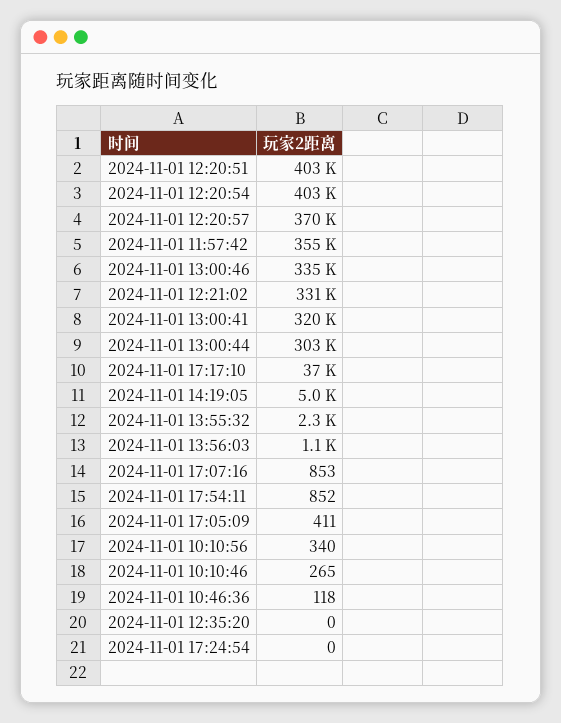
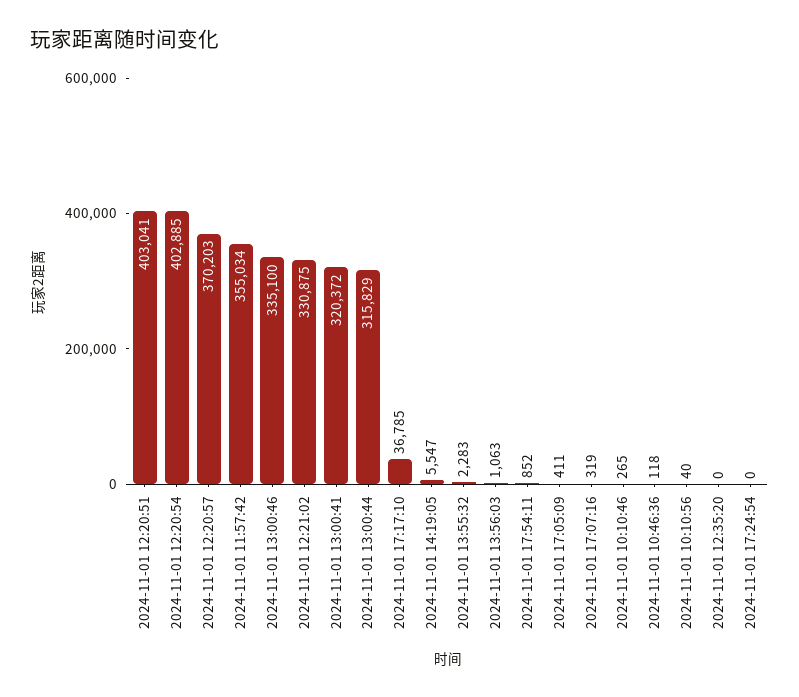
2024-11-01 13:00:44: 303000 -> 315829
2024-11-01 14:19:05: 5000 -> 5547
2024-11-01 17:07:16: 853 -> 319
2024-11-01 10:10:56: 340 -> 40

